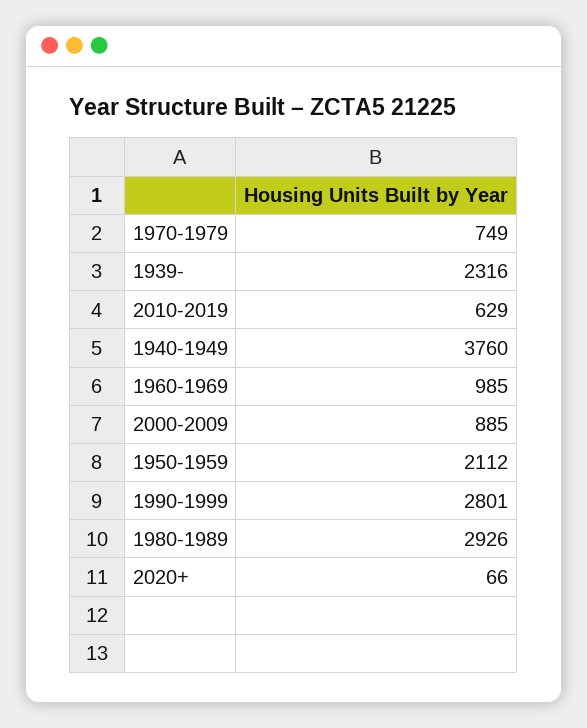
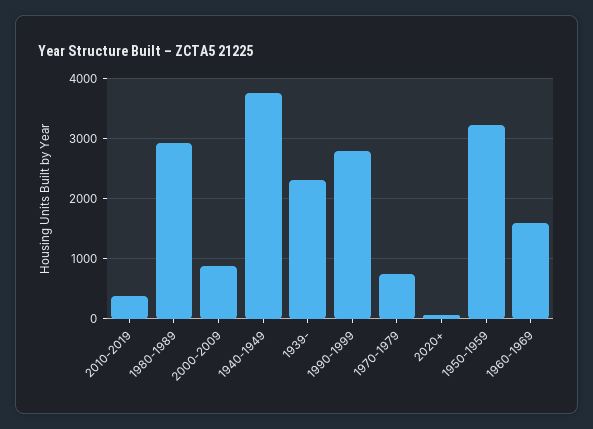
2010-2019: 629 -> 400
1960-1969: 985 -> 1600
1950-1959: 2112 -> 3200

